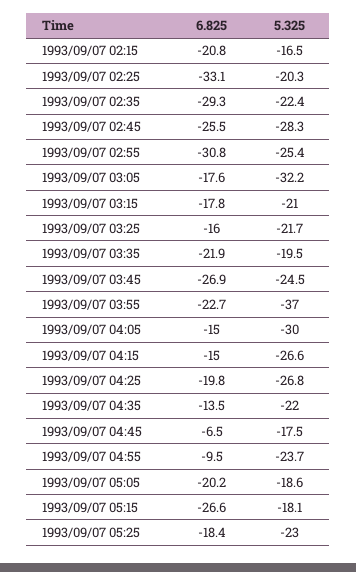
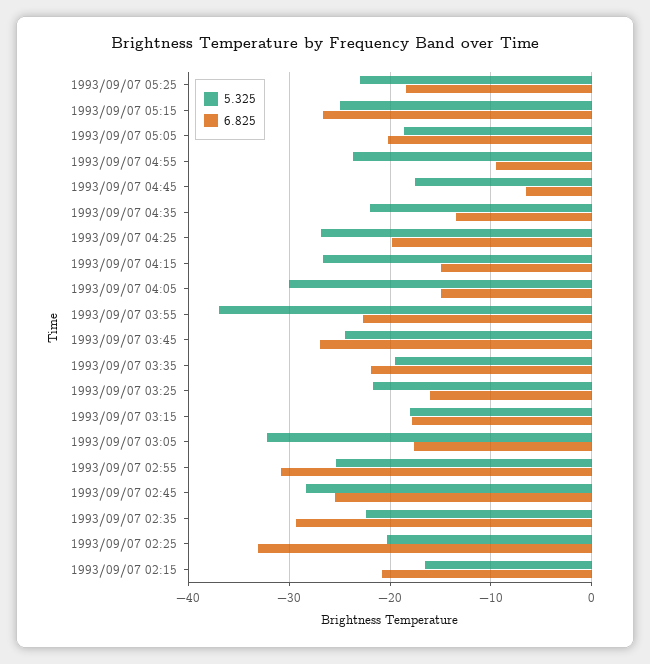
5.325, 1993/09/07 03:15: -21 -> -18
5.325, 1993/09/07 05:15: -18.1 -> -25

